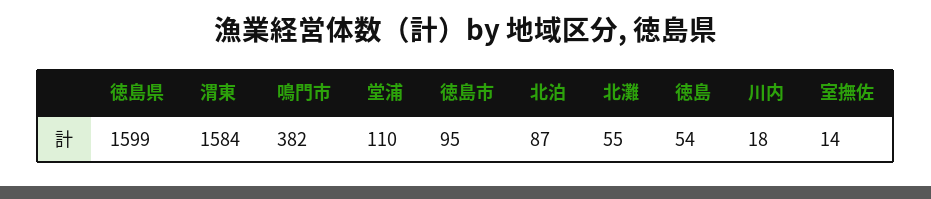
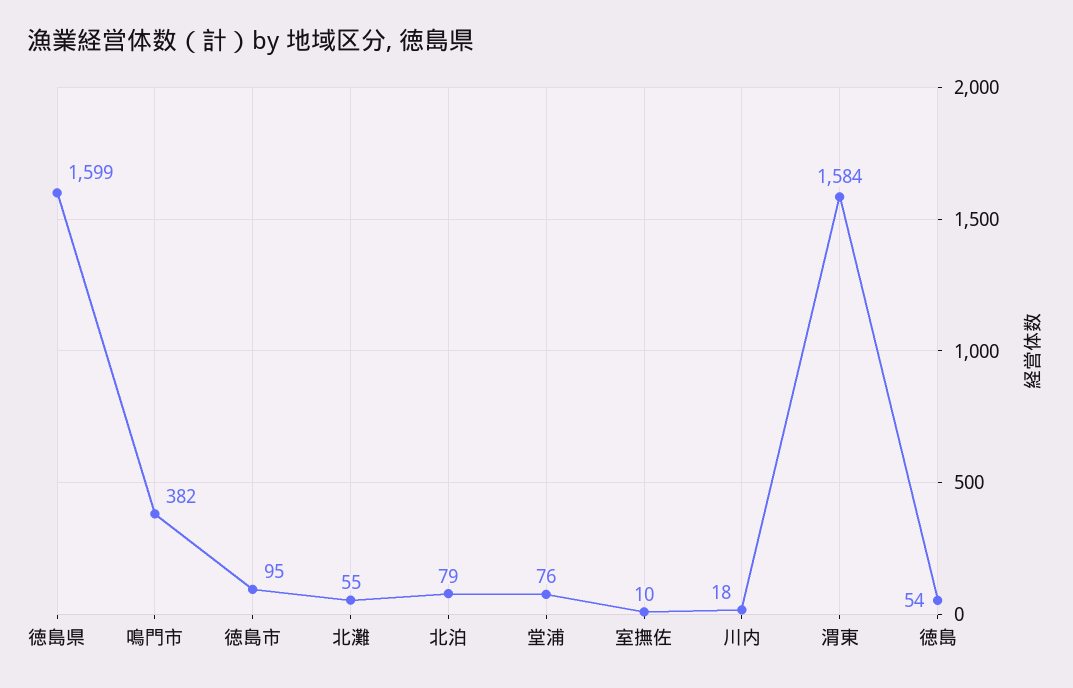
堂浦: 110 -> 76
北泊: 87 -> 79
室撫佐: 14 -> 10

